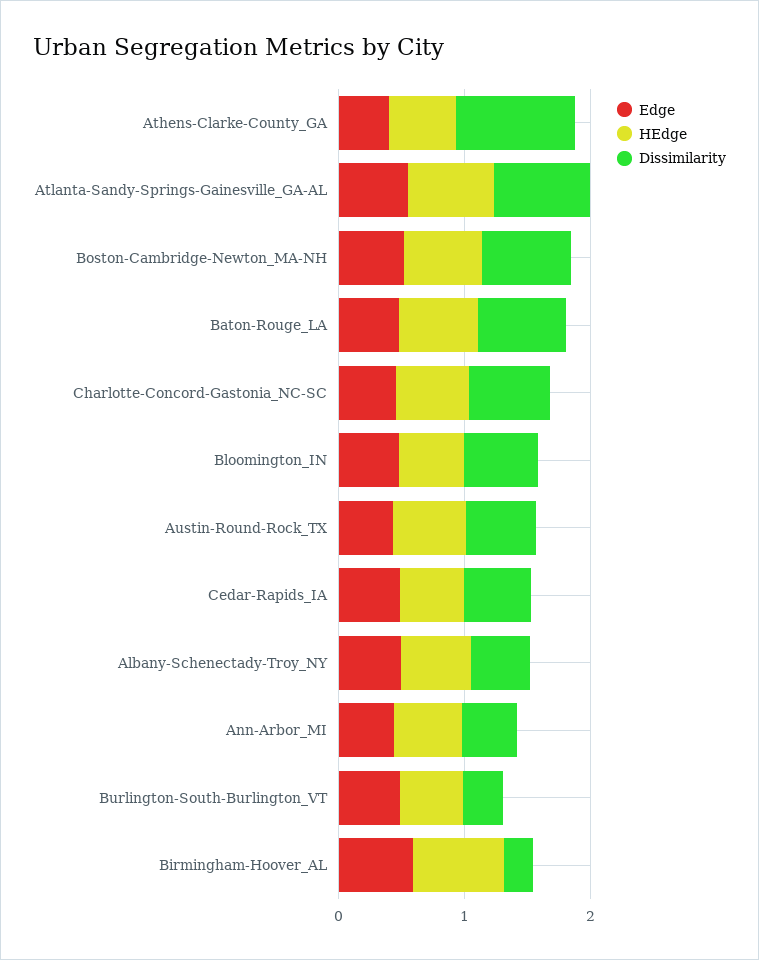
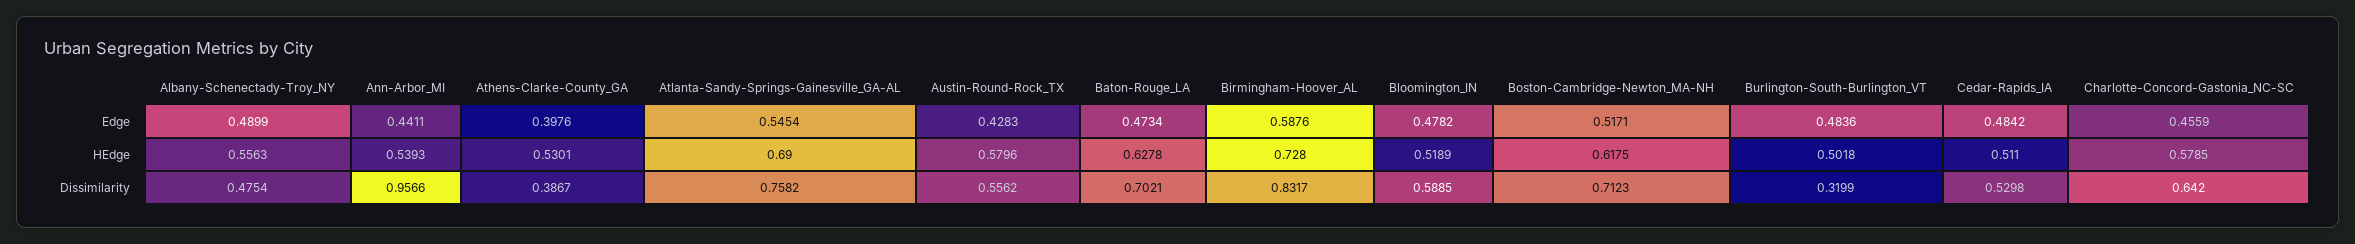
Dissimilarity, Athens-Clarke-County_GA: 1 -> 0.3867
Dissimilarity, Ann-Arbor_MI: 0.4 -> 0.9566
Dissimilarity, Birmingham-Hoover_AL: 0.2 -> 0.8317

